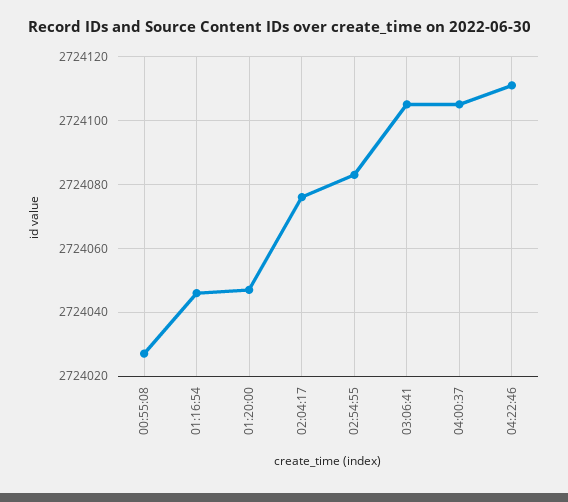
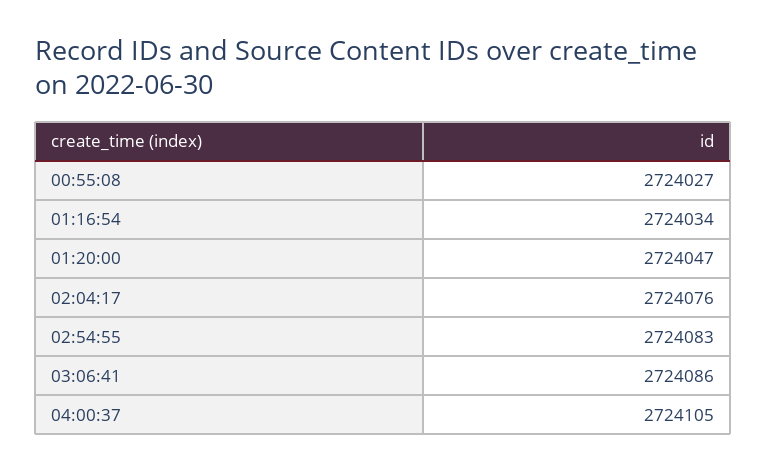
01:16:54: 2724045 -> 2724034
03:06:41: 2724105 -> 2724086
04:22:46: 2724110 -> none

